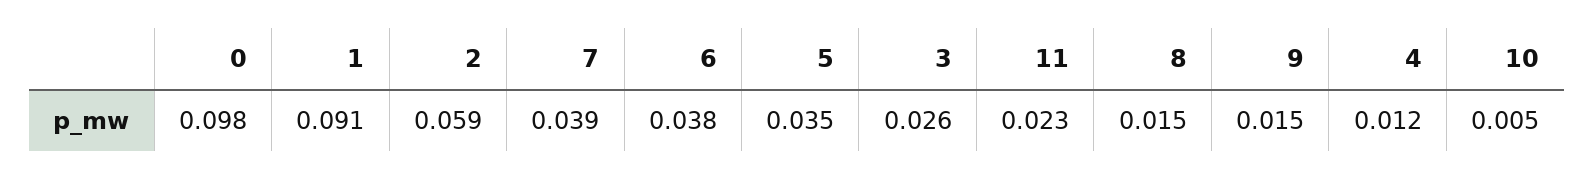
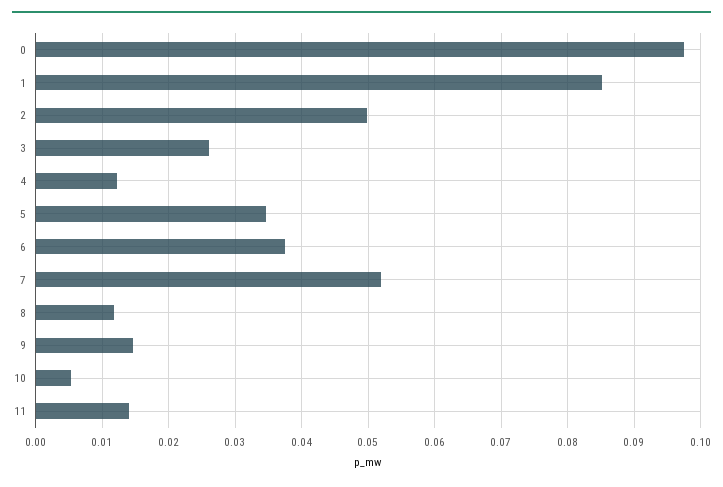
1: 0.091 -> 0.085
2: 0.059 -> 0.05
7: 0.039 -> 0.052
11: 0.023 -> 0.014
8: 0.015 -> 0.012

